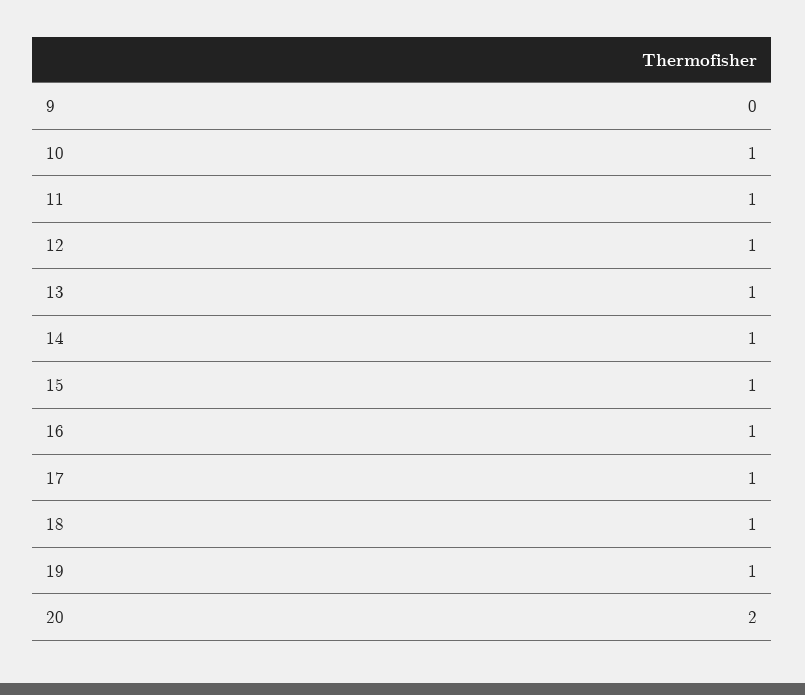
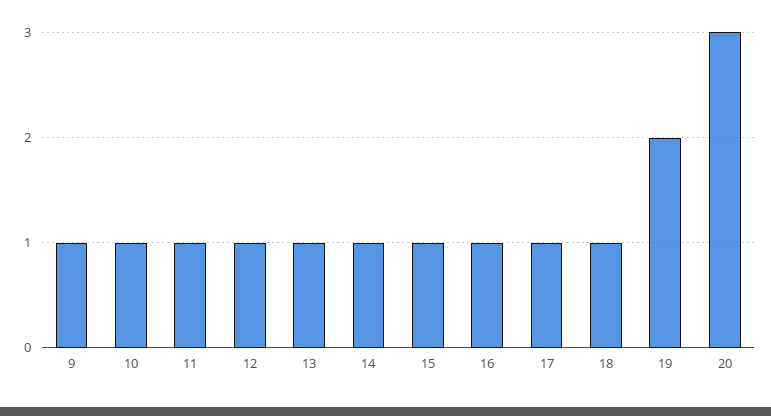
9: 0 -> 1
19: 1 -> 2
20: 2 -> 3

